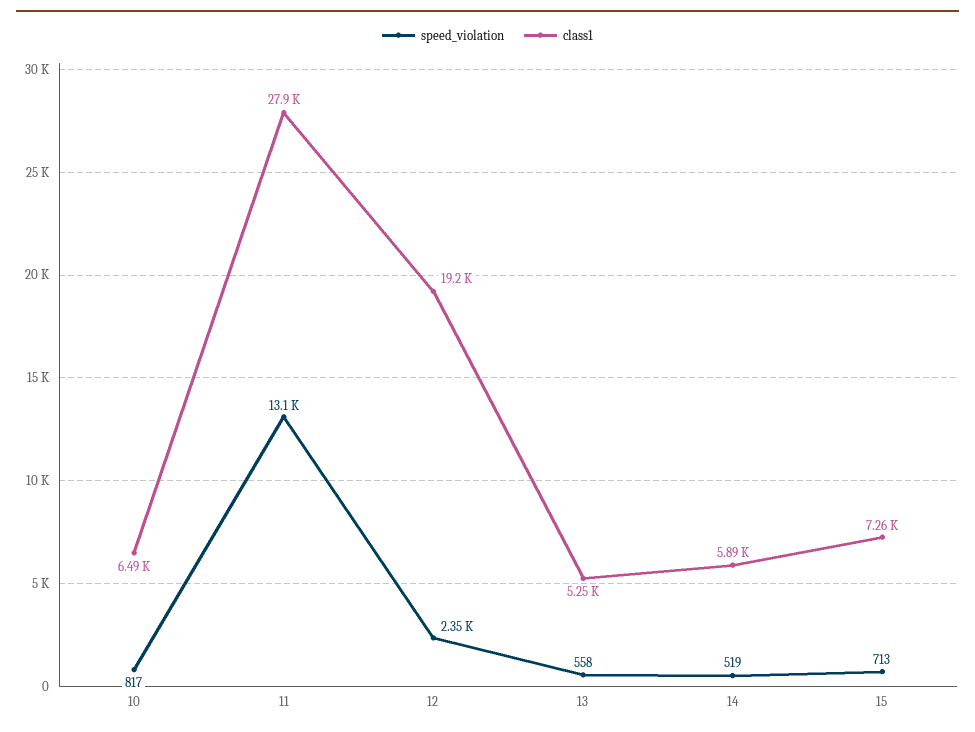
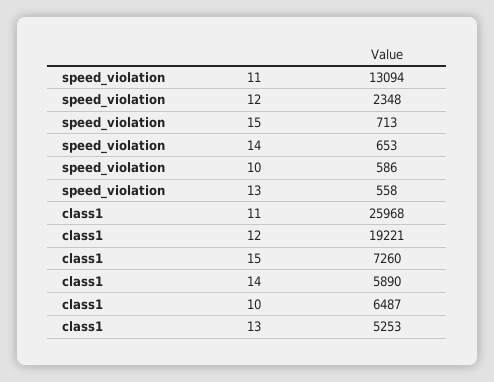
speed_violation, 10: 817 -> 586
class1, 11: 27900 -> 25968
speed_violation, 14: 519 -> 653

